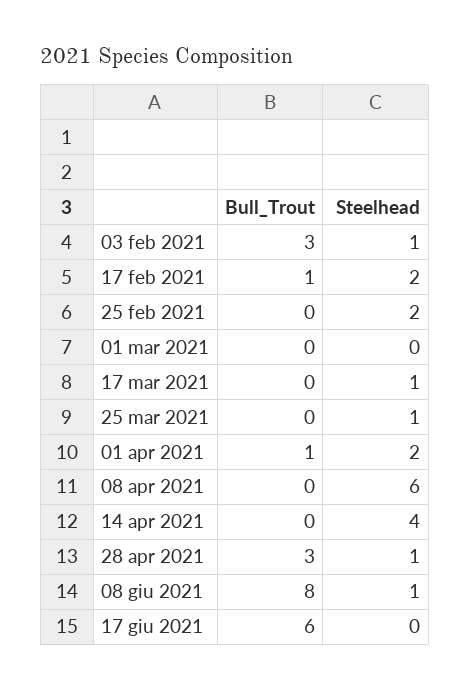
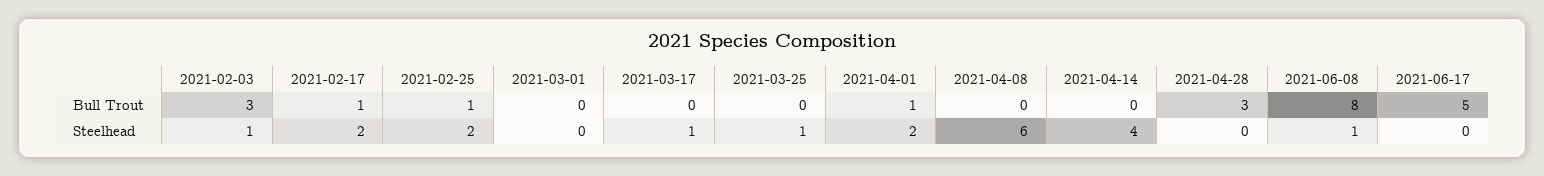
Bull_Trout, 25 feb 2021: 0 -> 1
Steelhead, 28 apr 2021: 1 -> 0
Bull_Trout, 17 giu 2021: 6 -> 5

